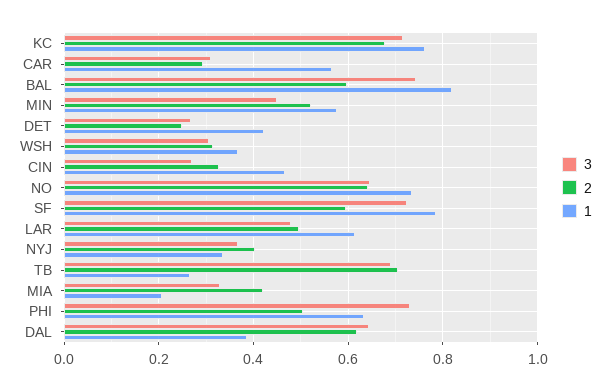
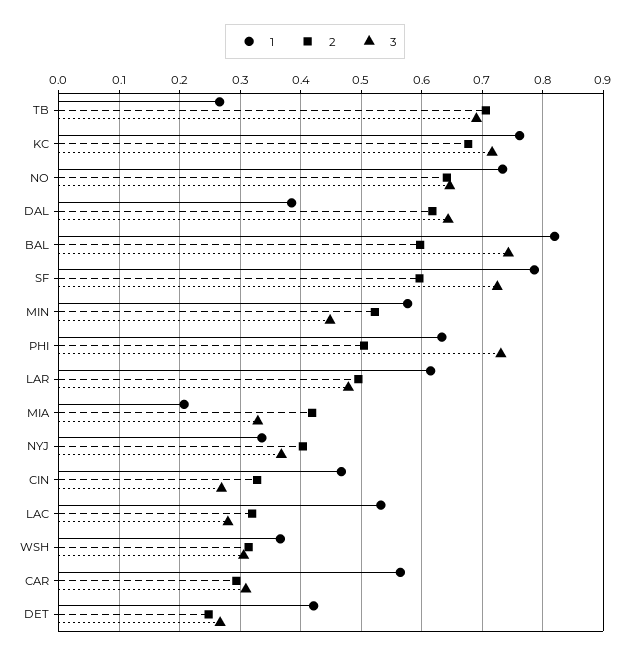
1, LAC: none -> 0.53
2, LAC: none -> 0.32
3, LAC: none -> 0.28

